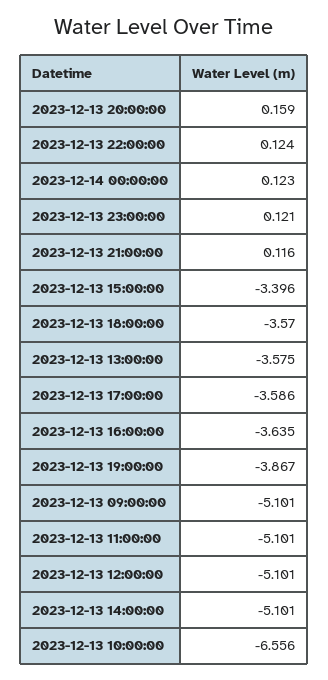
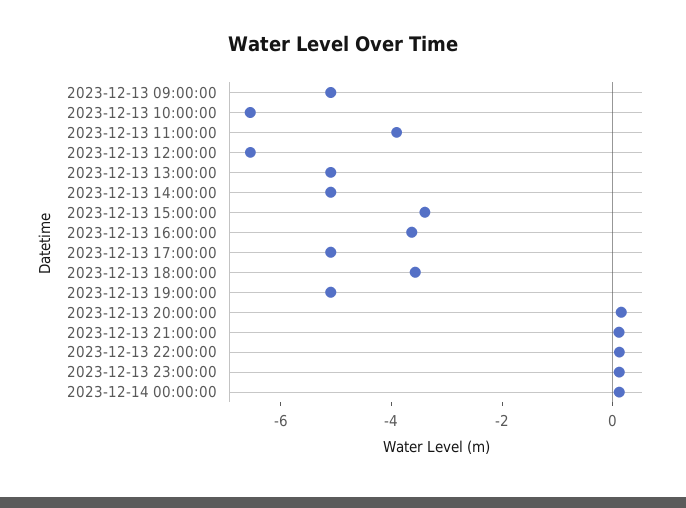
2023-12-13 13:00:00: -3.575 -> -5
2023-12-13 17:00:00: -3.586 -> -5
2023-12-13 19:00:00: -3.867 -> -5
2023-12-13 11:00:00: -5.101 -> -4
2023-12-13 12:00:00: -5.101 -> -6.5

